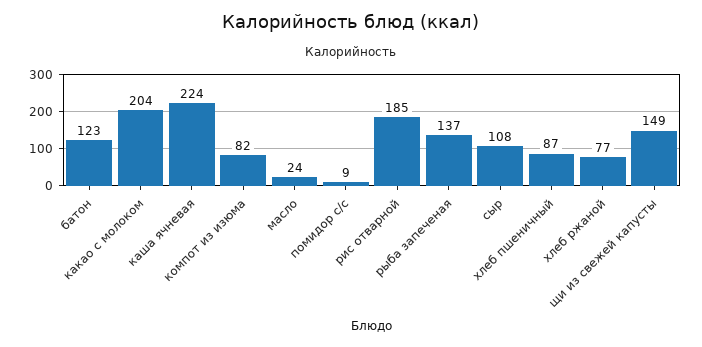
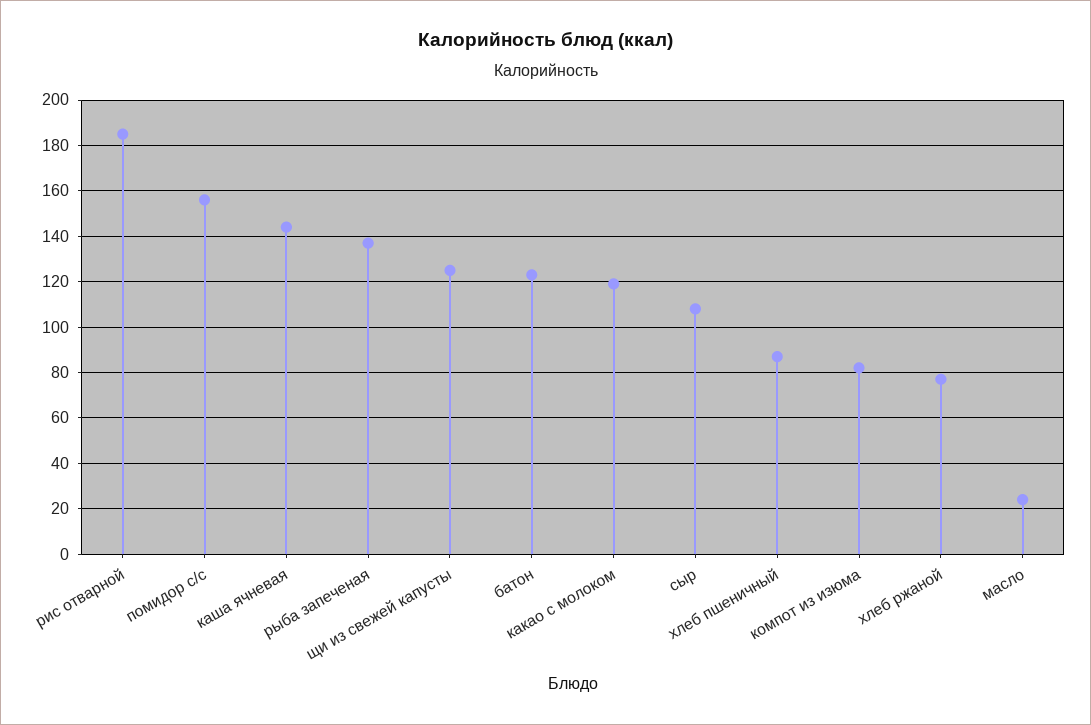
какао с молоком: 204 -> 120
каша ячневая: 224 -> 145
помидор с/с: 9 -> 155
щи из свежей капусты: 149 -> 125

